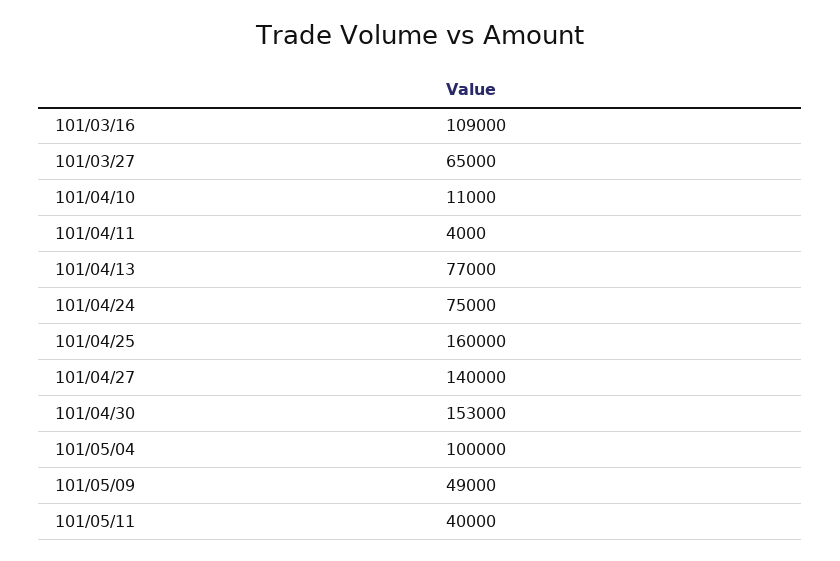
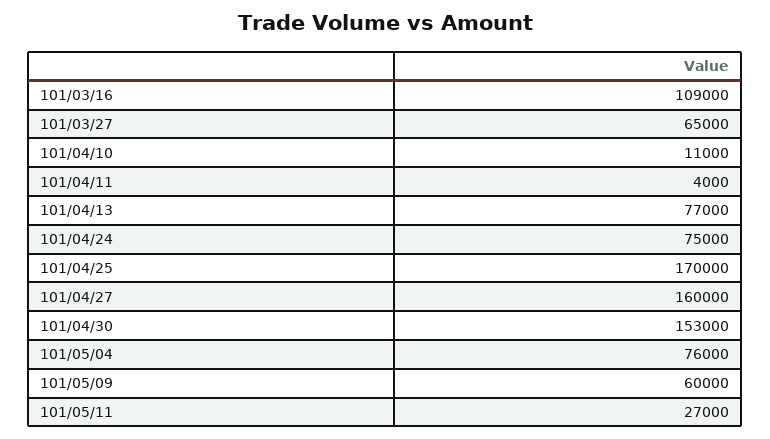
101/04/25: 160000 -> 170000
101/04/27: 140000 -> 160000
101/05/04: 100000 -> 76000
101/05/09: 49000 -> 60000
101/05/11: 40000 -> 27000

